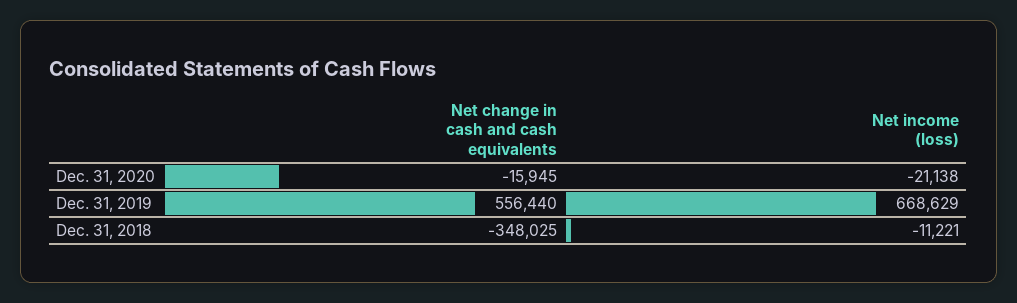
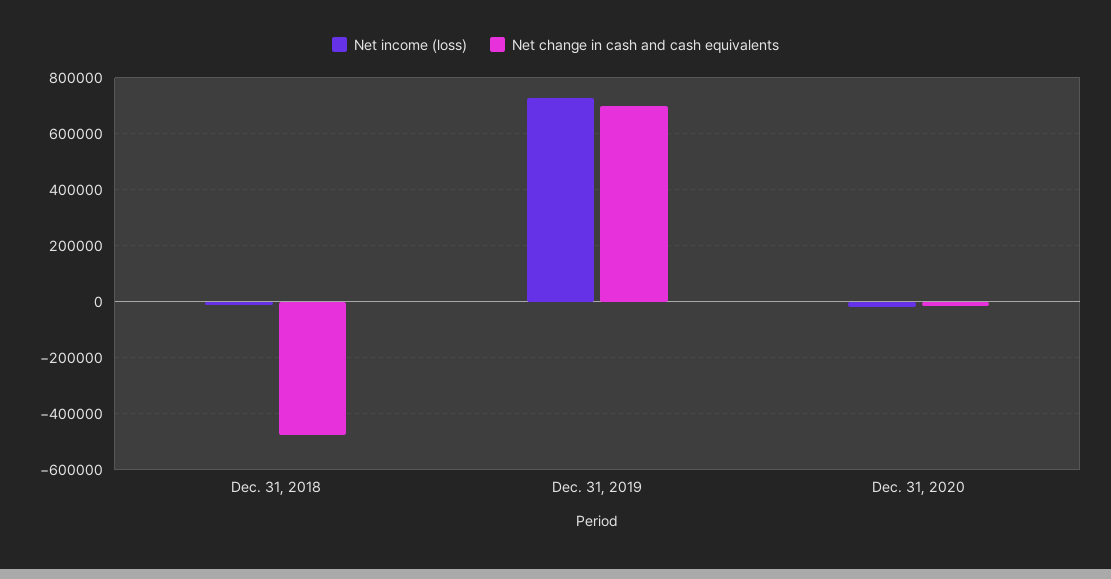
Net change in cash and cash equivalents, Dec. 31, 2019: 556440 -> 700000
Net income (loss), Dec. 31, 2019: 668629 -> 725000
Net change in cash and cash equivalents, Dec. 31, 2018: -348025 -> -475000

